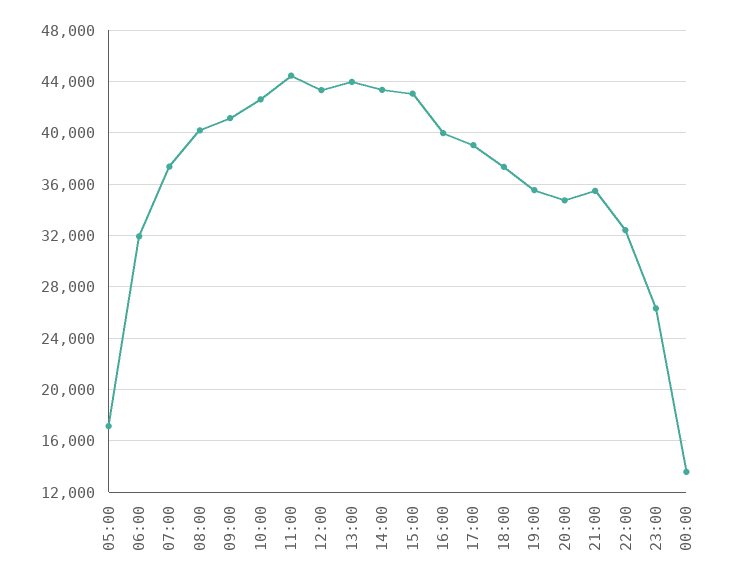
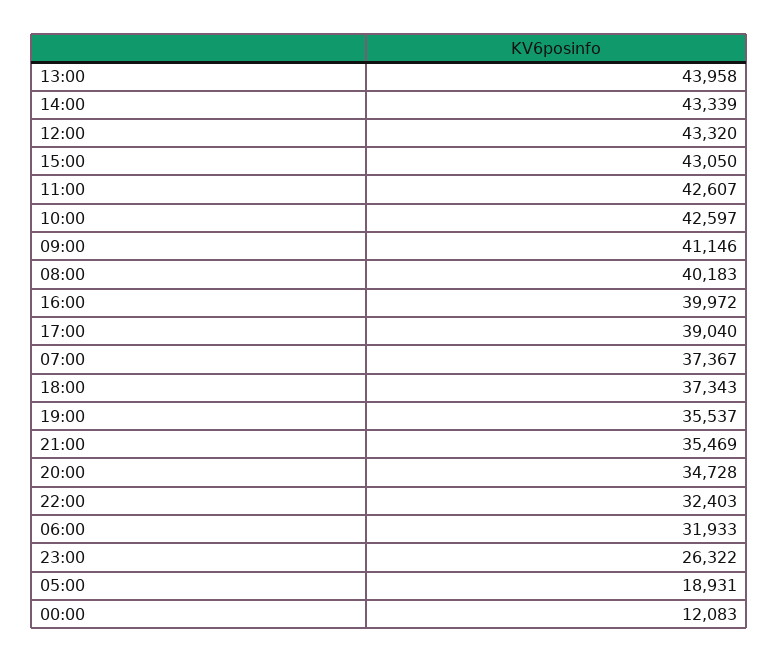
05:00: 17000 -> 18931
11:00: 44500 -> 42607
00:00: 13500 -> 12083

